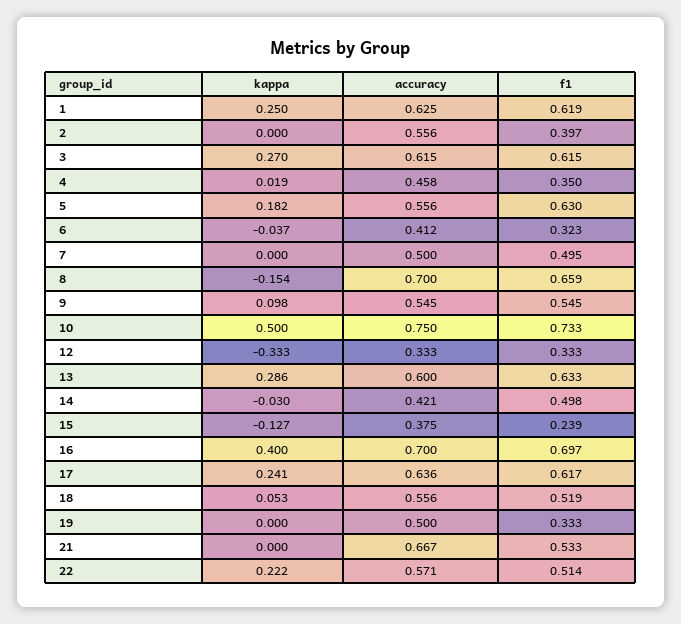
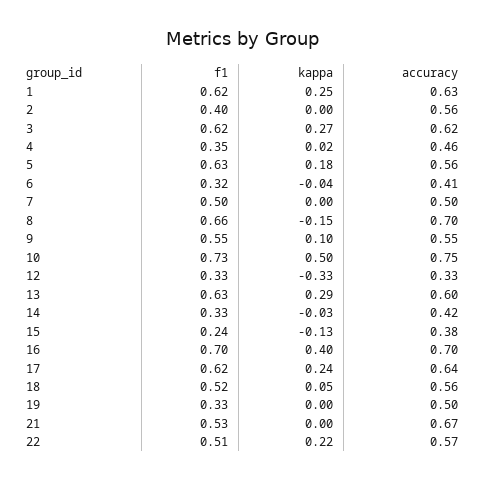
f1, 14: 0.498 -> 0.33

